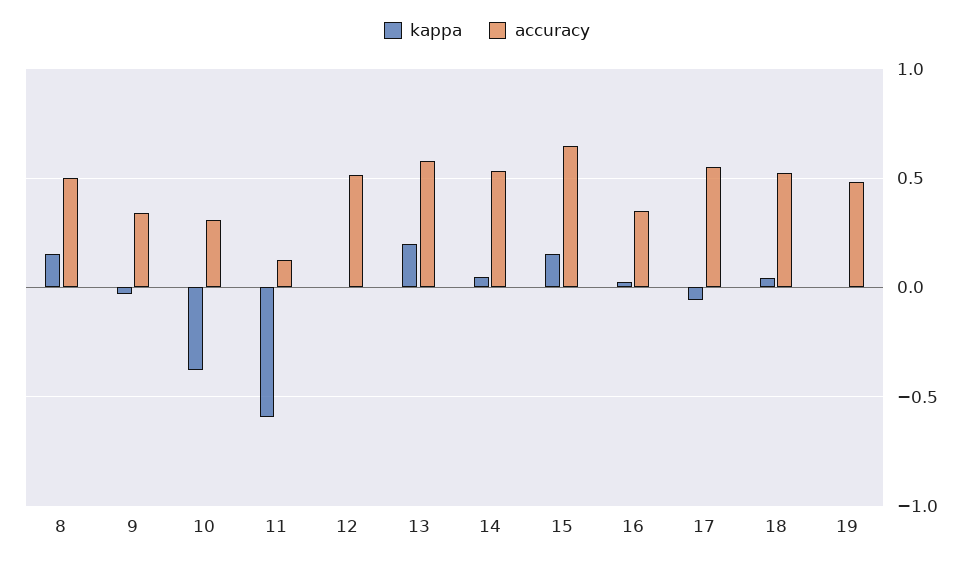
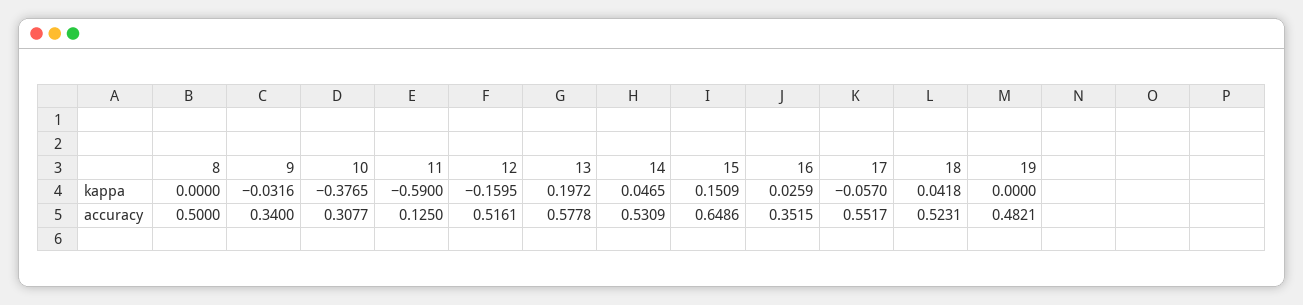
kappa, 8: 0.15 -> 0
kappa, 12: 0 -> -0.1595

